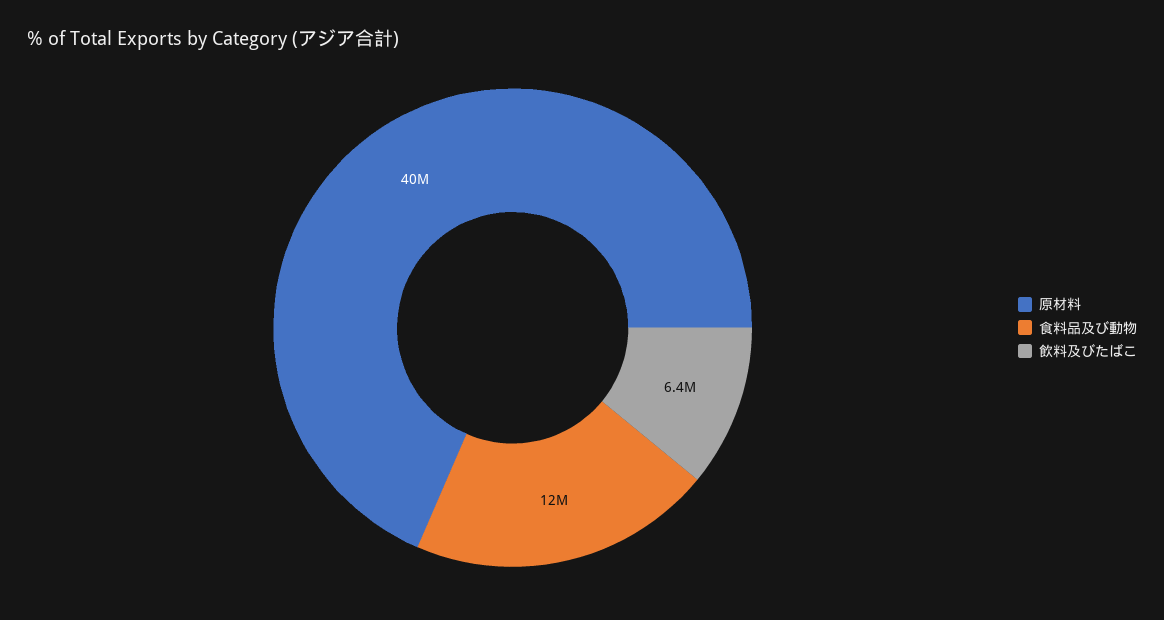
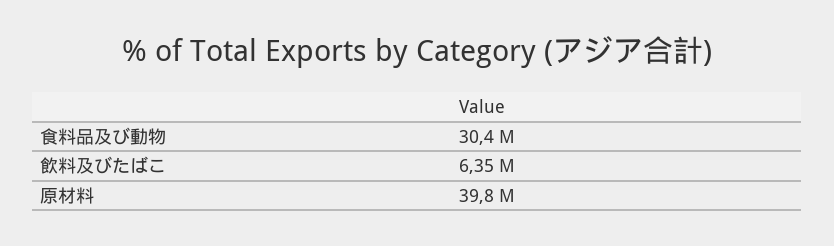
食料品及び動物: 12000000 -> 30400000

